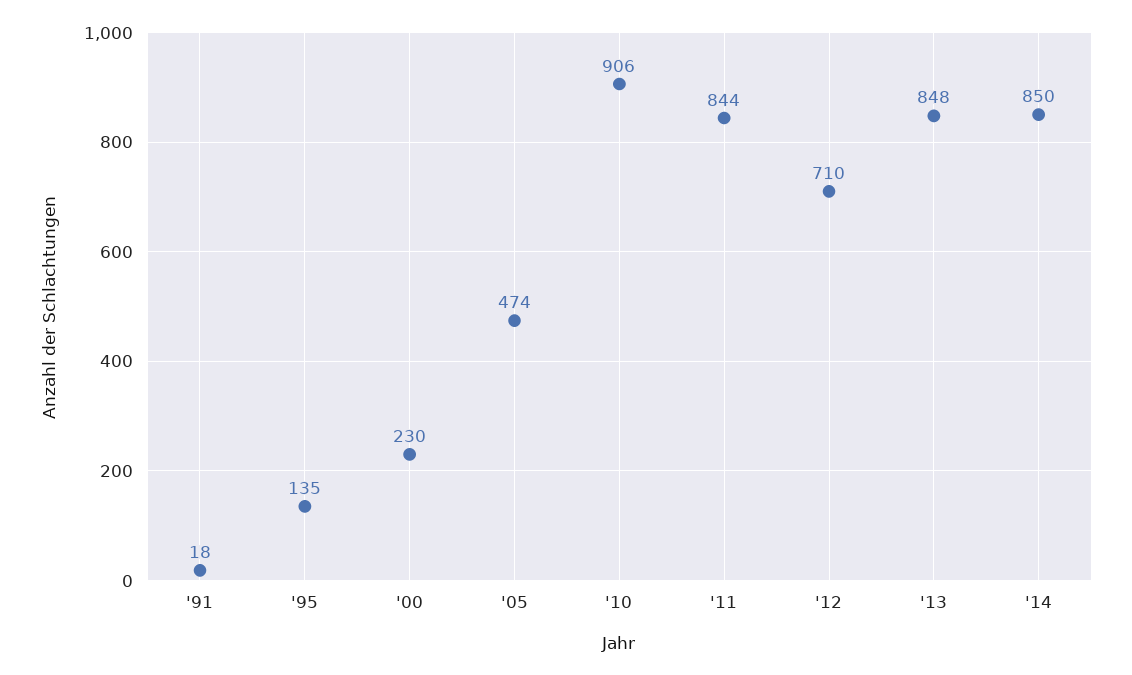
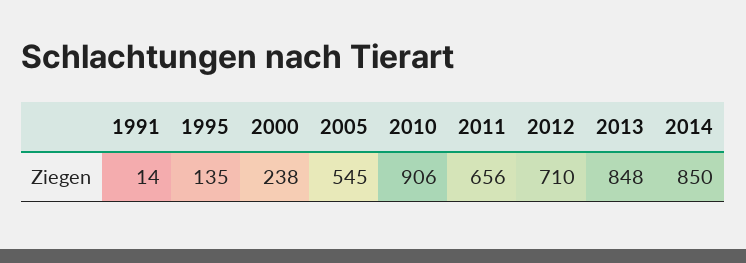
'91: 18 -> 14
'00: 230 -> 238
'05: 474 -> 545
'11: 844 -> 656

